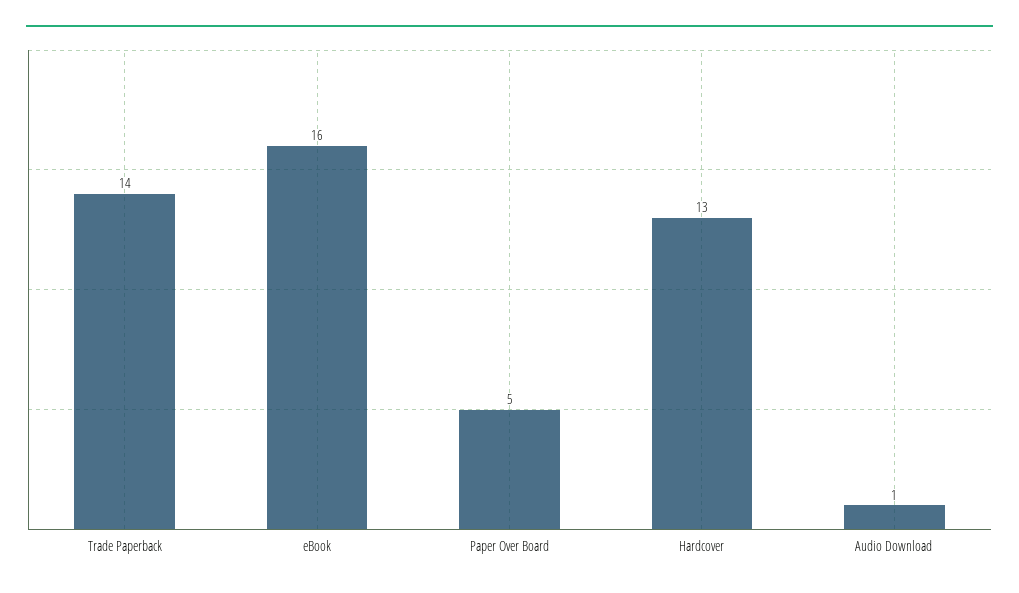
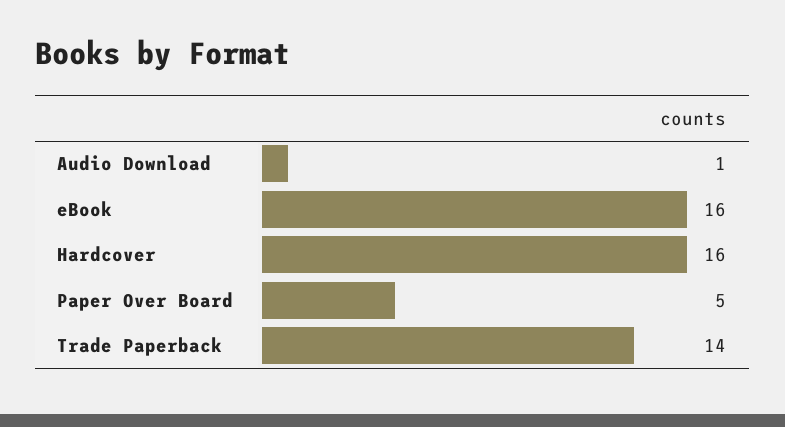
Hardcover: 13 -> 16

